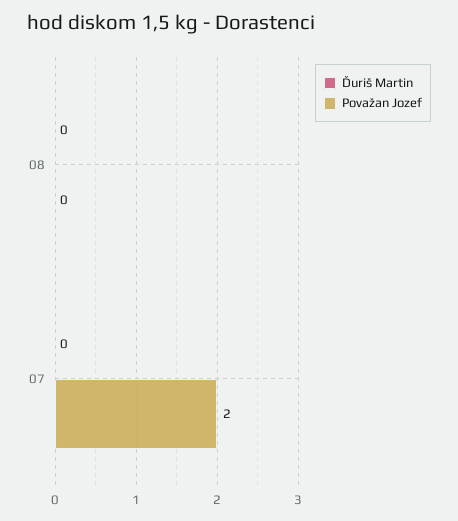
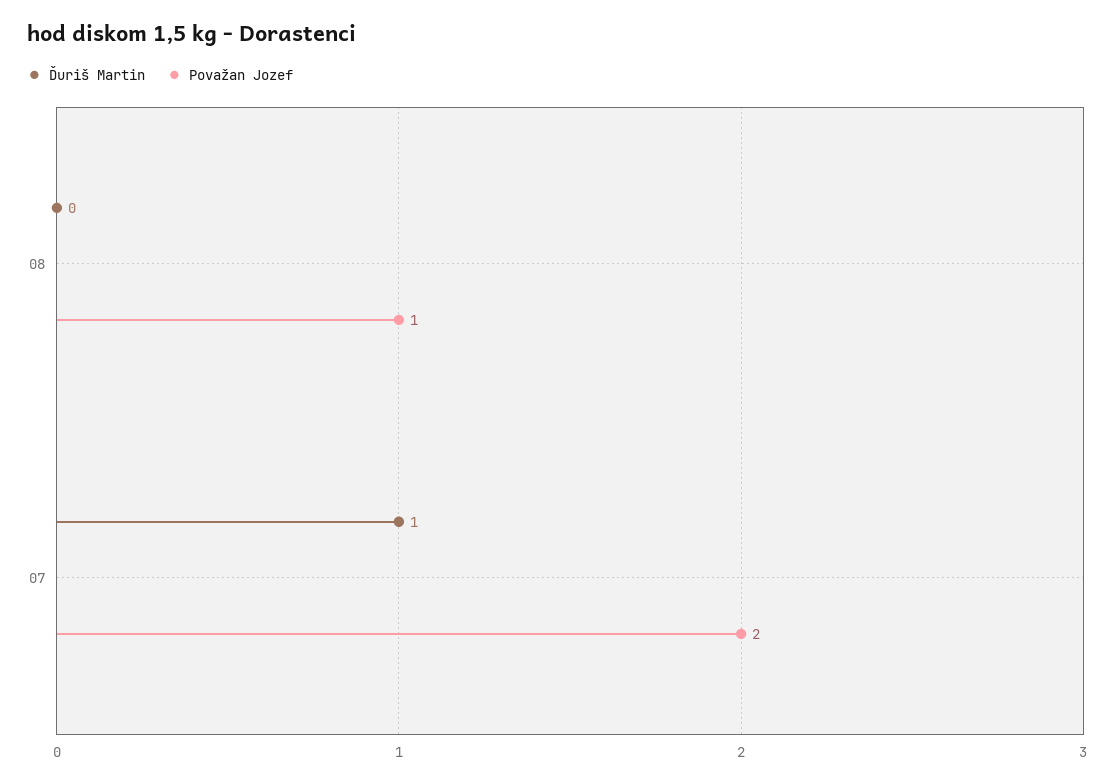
Považan Jozef, 08: 0 -> 1
Ďuriš Martin, 07: 0 -> 1

